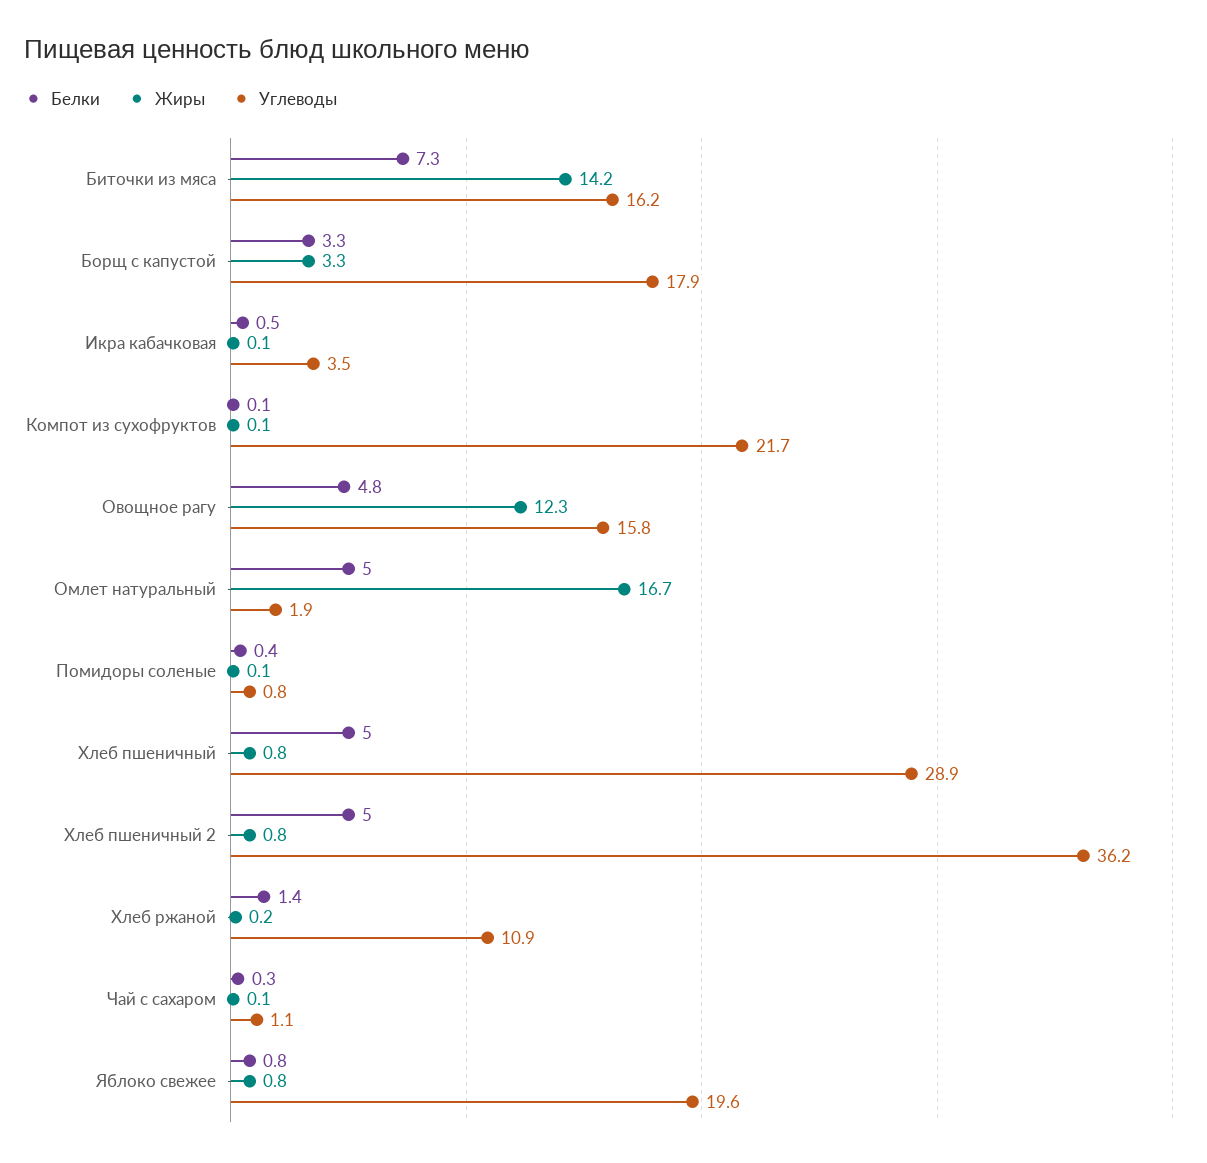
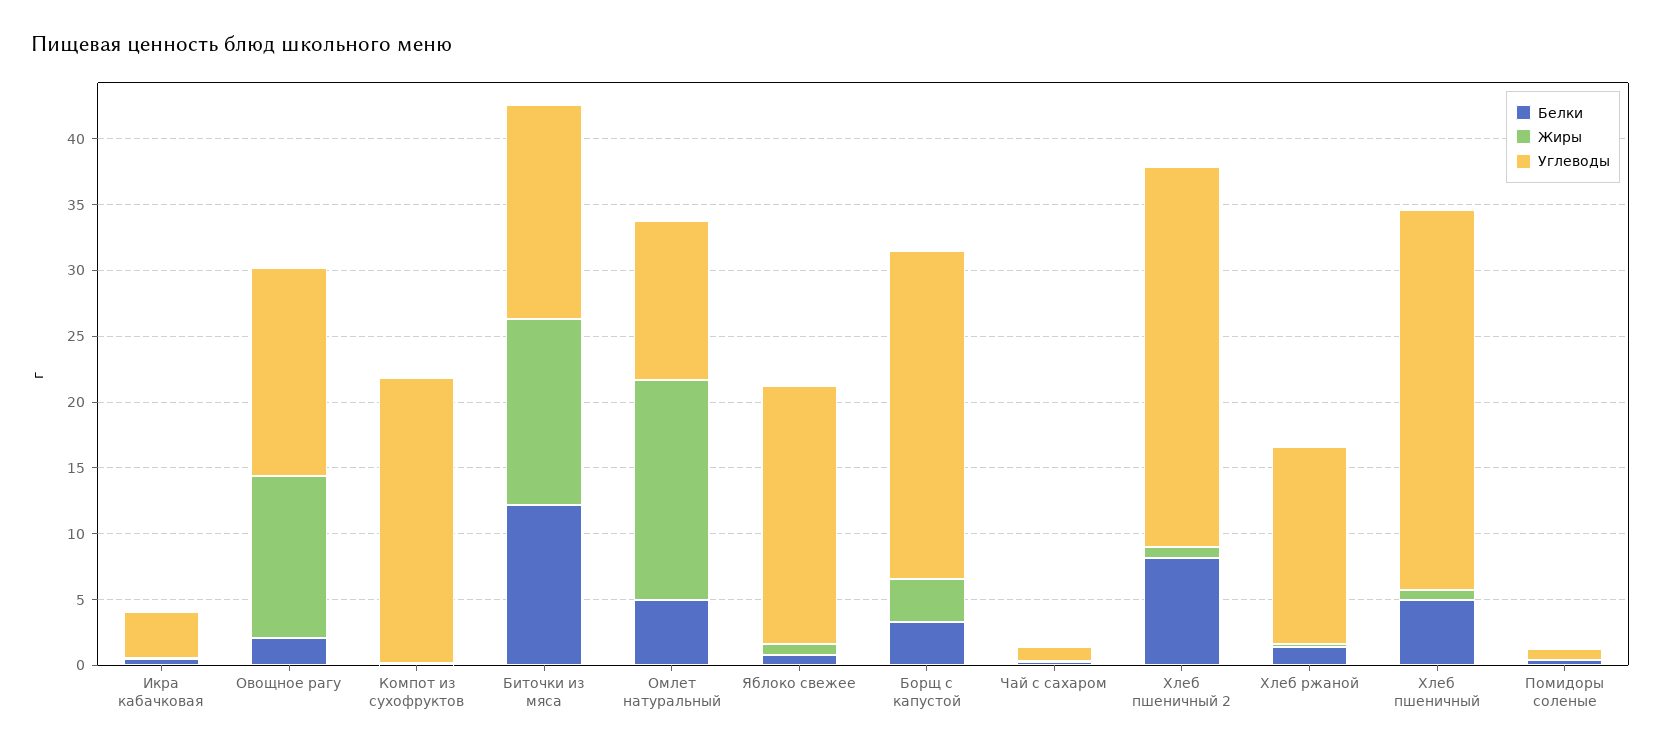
Белки, Биточки из мяса: 7.3 -> 12
Углеводы, Борщ с капустой: 17.9 -> 25
Белки, Овощное рагу: 4.8 -> 2
Углеводы, Омлет натуральный: 1.9 -> 12
Белки, Хлеб пшеничный 2: 5 -> 8
Углеводы, Хлеб пшеничный 2: 36.2 -> 29
Углеводы, Хлеб ржаной: 10.9 -> 15

